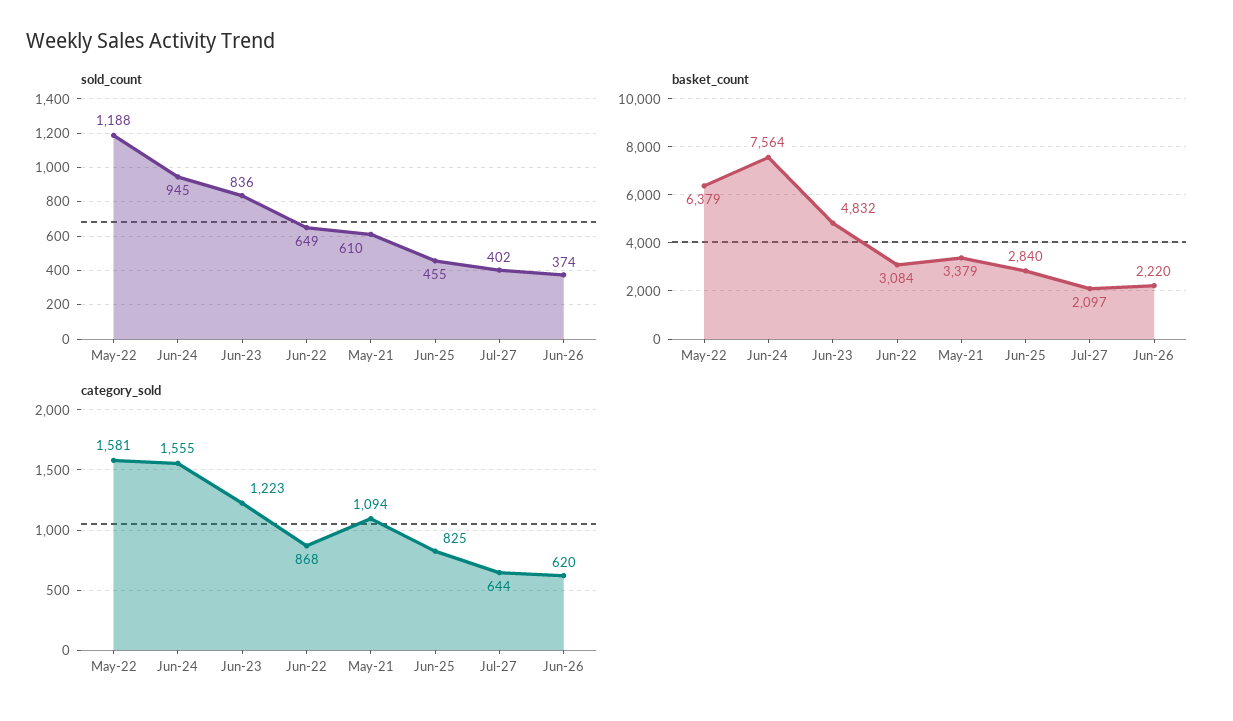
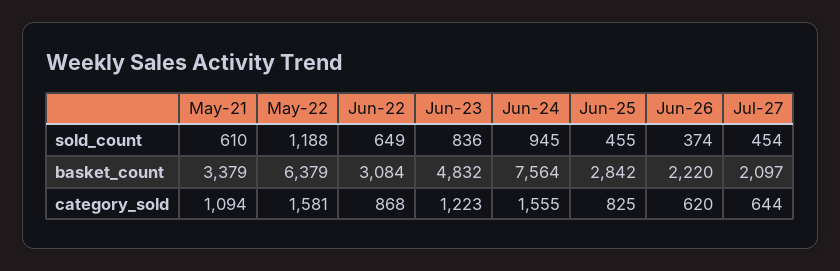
sold_count, Jul-27: 402 -> 454
basket_count, Jun-25: 2840 -> 2842

